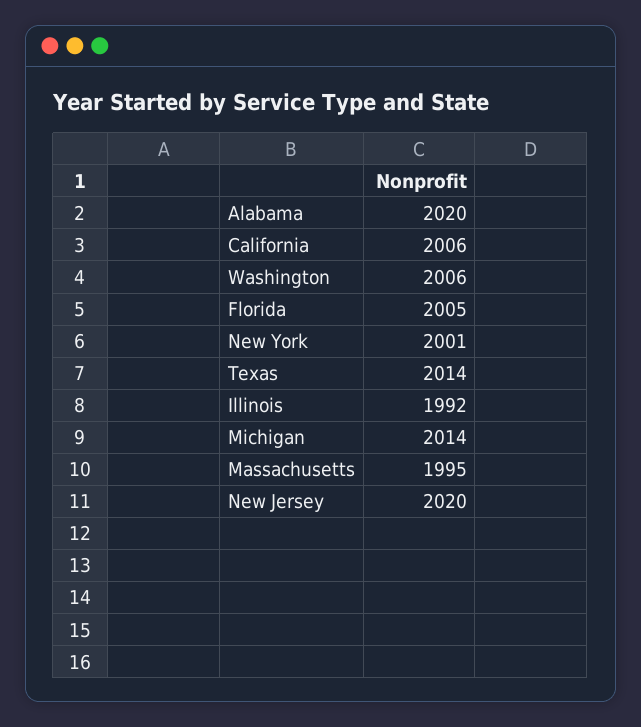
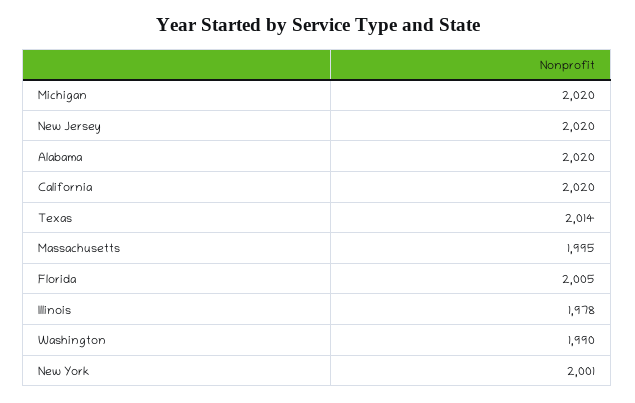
California: 2006 -> 2020
Washington: 2006 -> 1990
Illinois: 1992 -> 1978
Michigan: 2014 -> 2020

